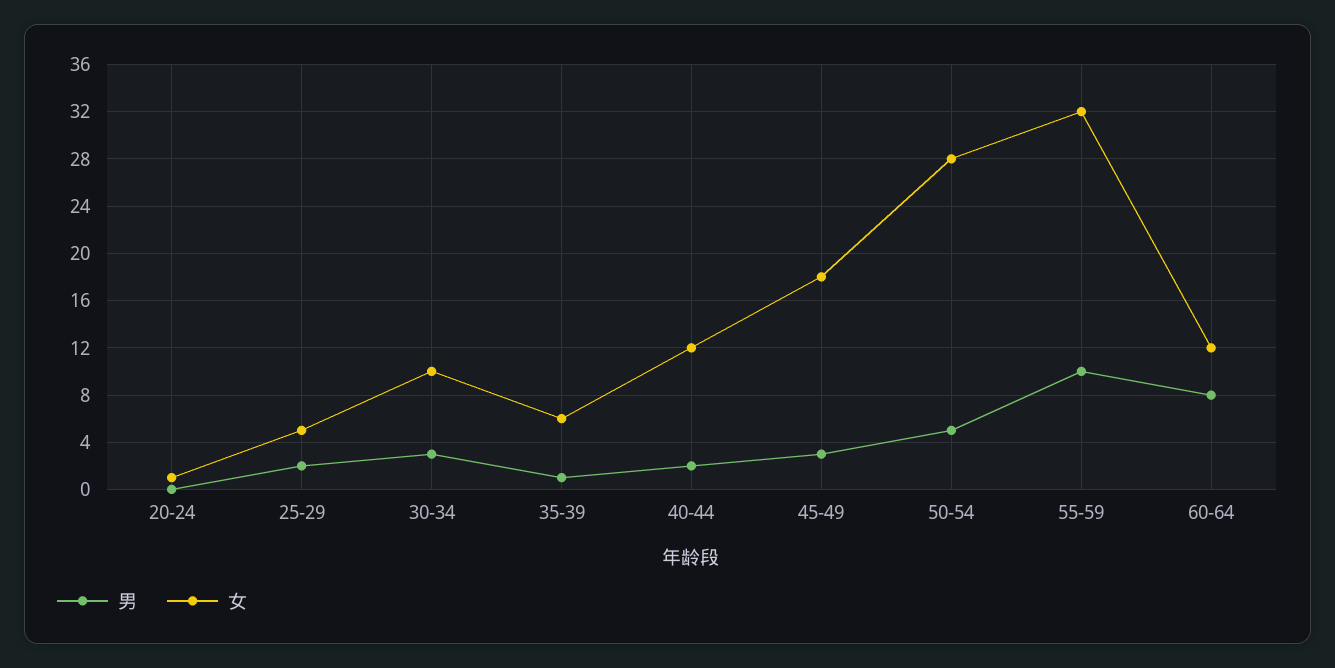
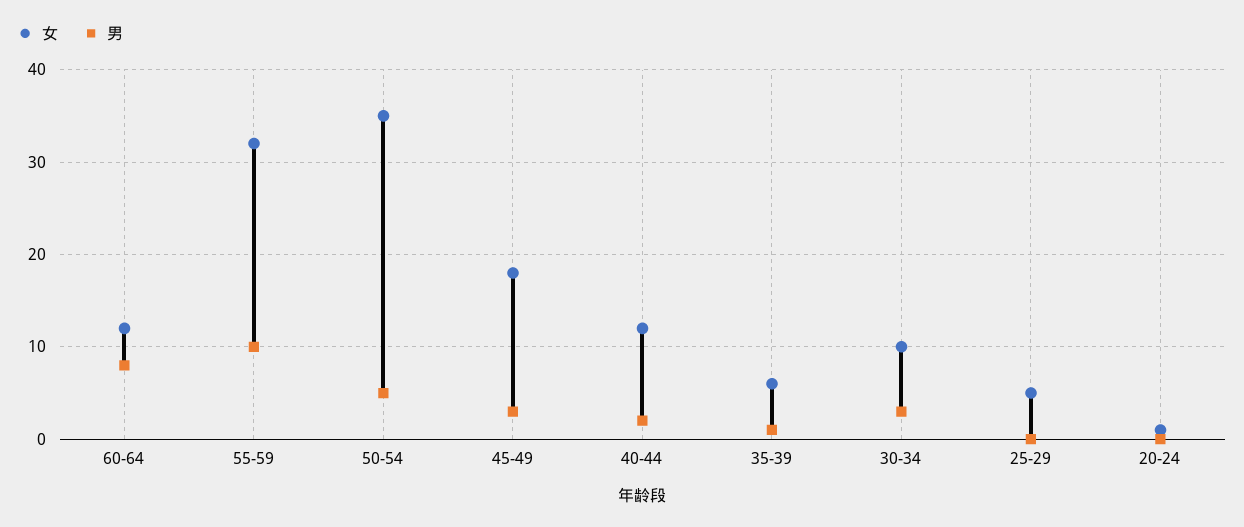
男, 25-29: 2 -> 0
女, 50-54: 28 -> 35

